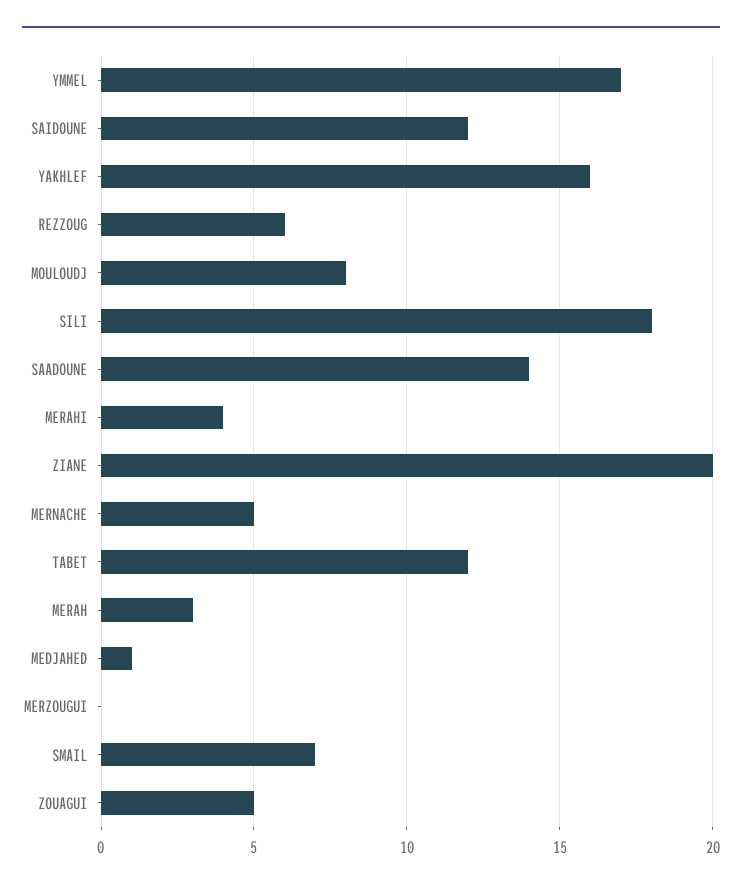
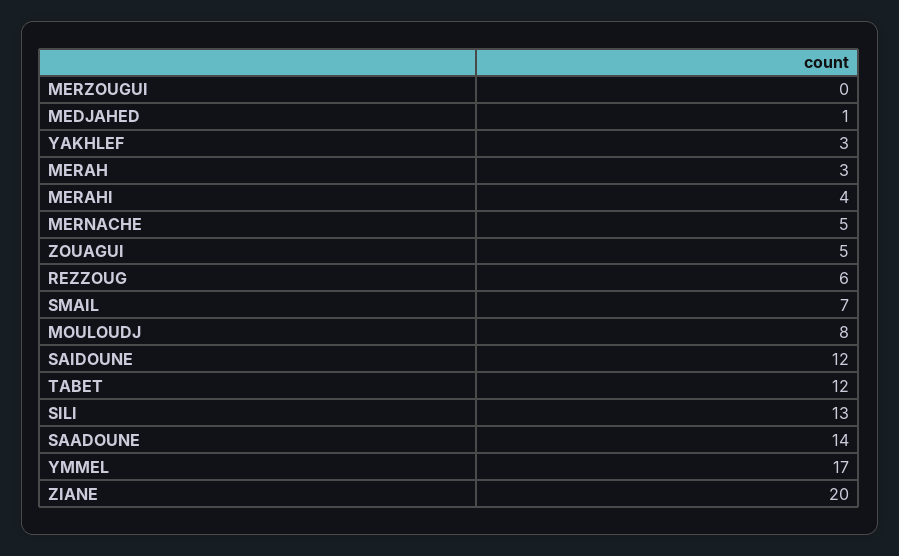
YAKHLEF: 16 -> 3
SILI: 18 -> 13

